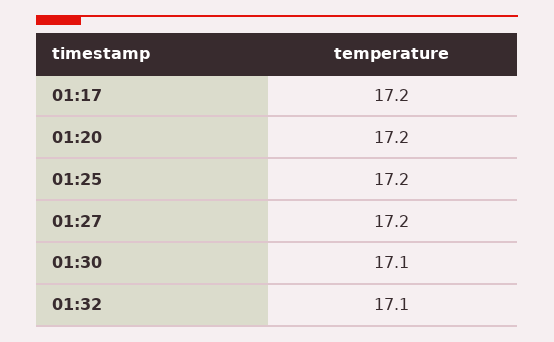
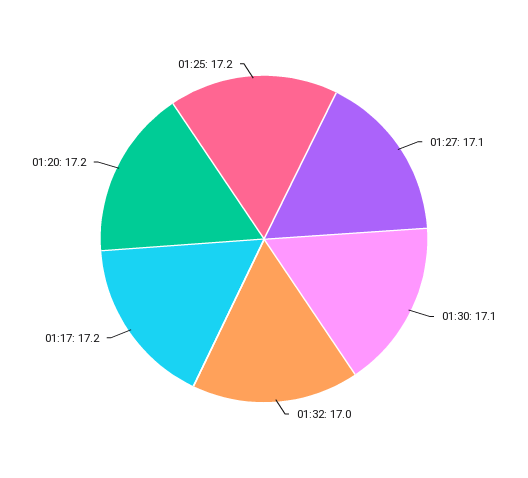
01:27: 17.2 -> 17.1
01:32: 17.1 -> 17

